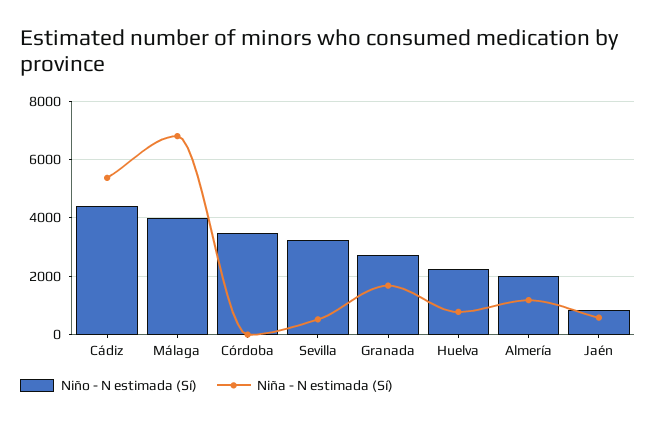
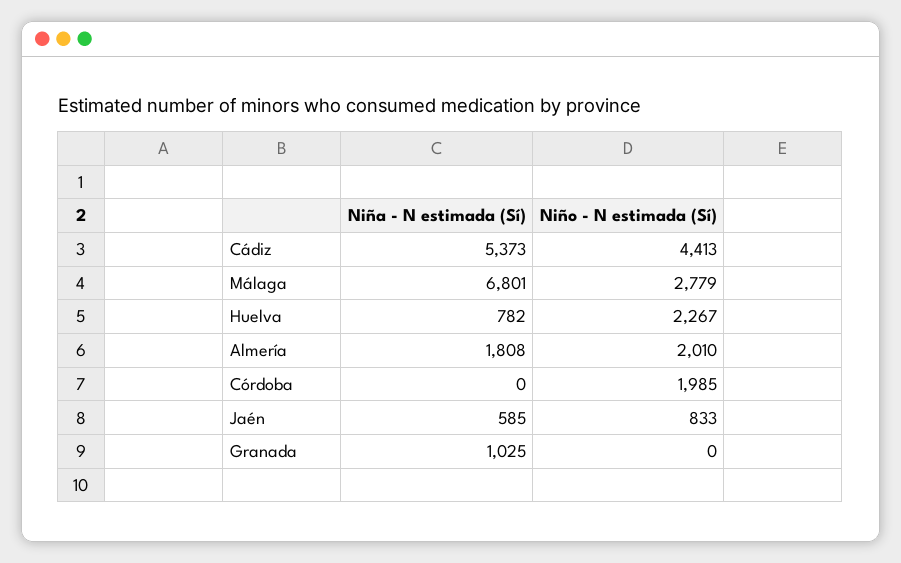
Niño - N estimada (Sí), Málaga: 4000 -> 2779
Niño - N estimada (Sí), Córdoba: 3500 -> 1985
Niño - N estimada (Sí), Sevilla: 3250 -> none
Niña - N estimada (Sí), Sevilla: 500 -> none
Niño - N estimada (Sí), Granada: 2750 -> 0
Niña - N estimada (Sí), Granada: 1750 -> 1025
Niña - N estimada (Sí), Almería: 1250 -> 1808

